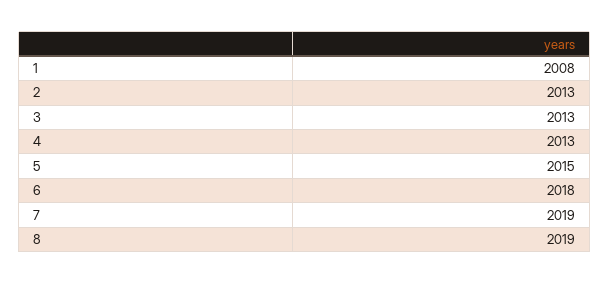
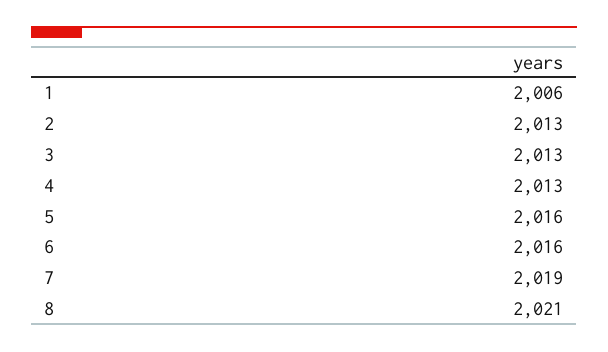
1: 2008 -> 2006
5: 2015 -> 2016
6: 2018 -> 2016
8: 2019 -> 2021

